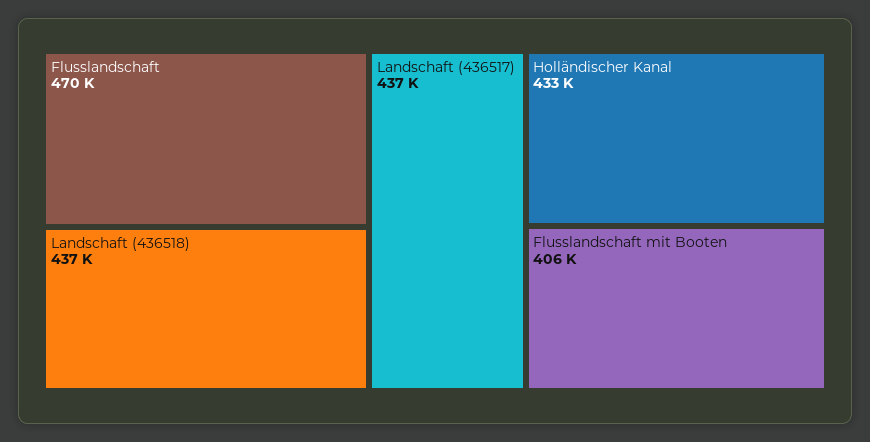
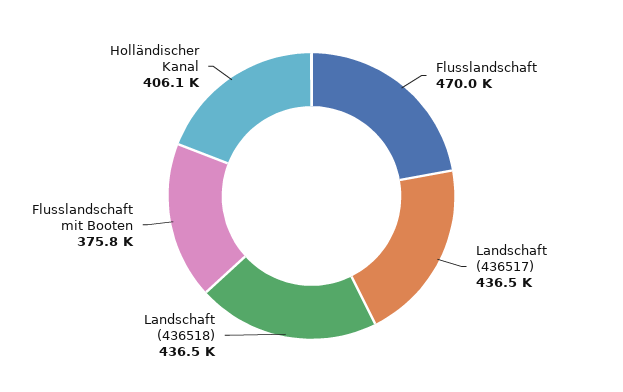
Holländischer Kanal: 433000 -> 406100
Flusslandschaft mit Booten: 406000 -> 375800

